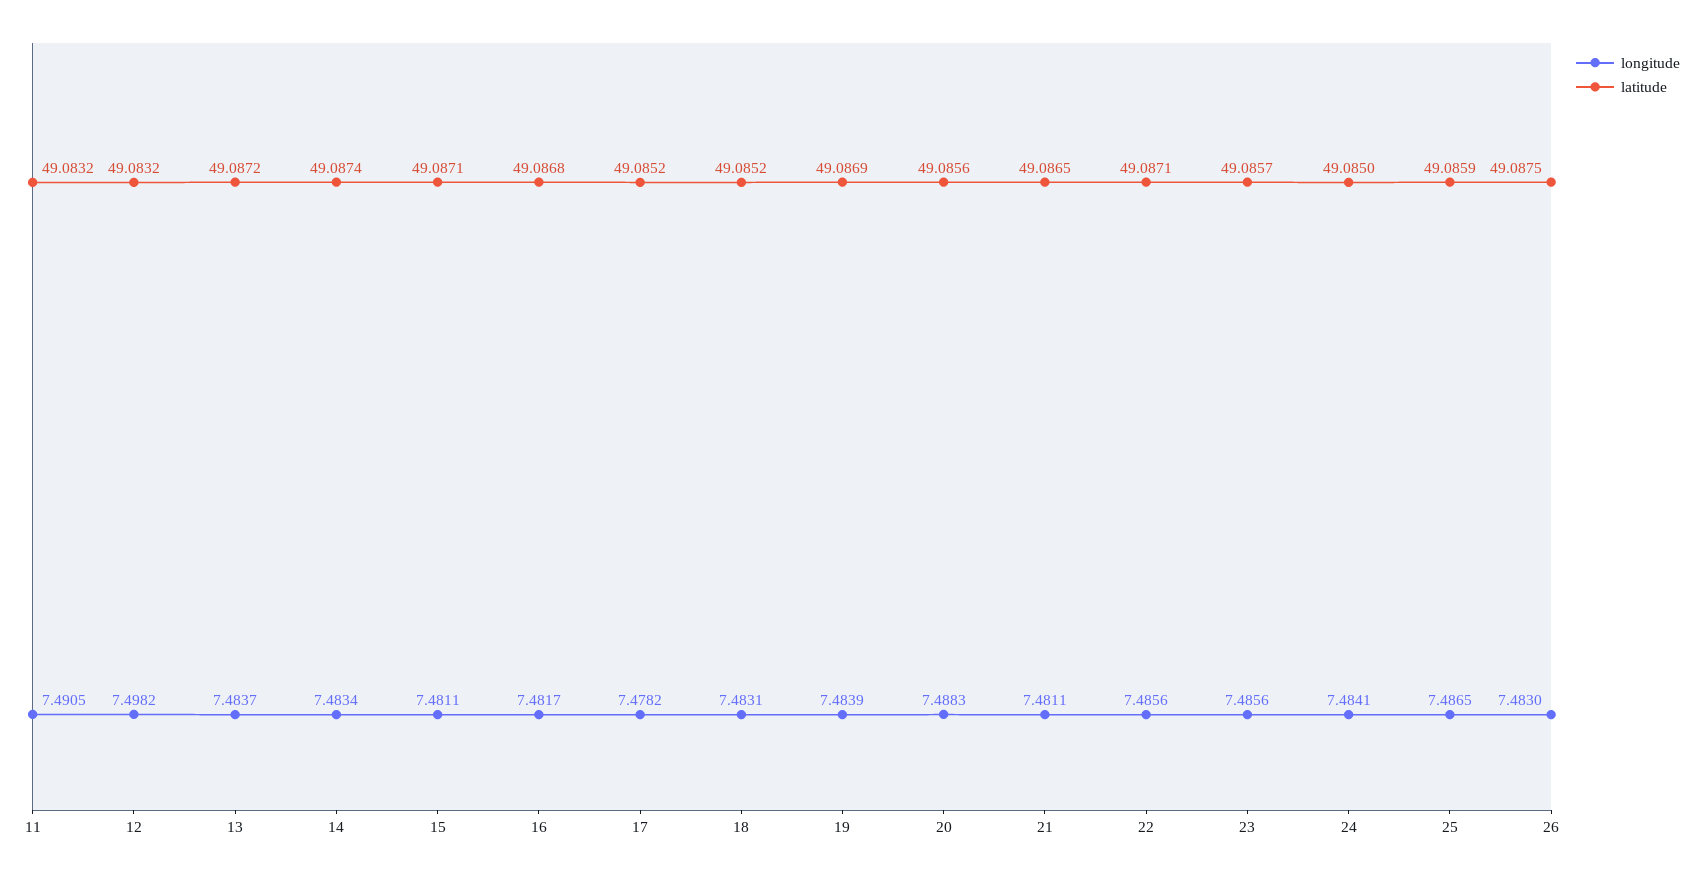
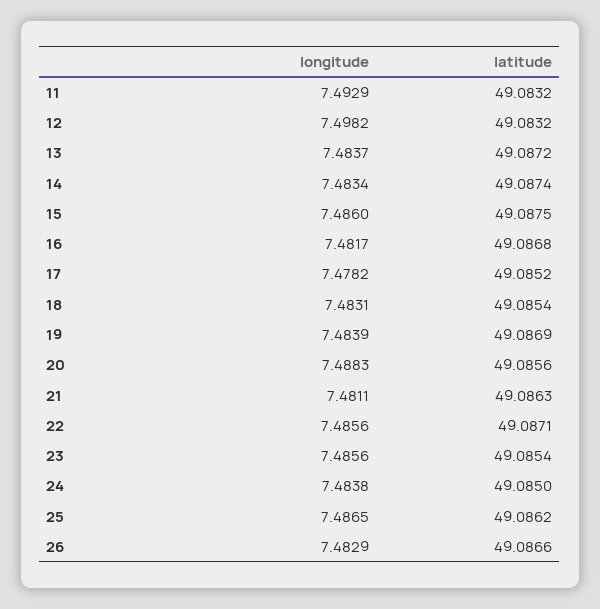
longitude, 11: 7.4905 -> 7.4929
longitude, 15: 7.4811 -> 7.486
latitude, 15: 49.0871 -> 49.0875
latitude, 18: 49.0852 -> 49.0854
latitude, 21: 49.0865 -> 49.0863
latitude, 23: 49.0857 -> 49.0854
longitude, 24: 7.4841 -> 7.4838
latitude, 25: 49.0859 -> 49.0862
longitude, 26: 7.483 -> 7.4829
latitude, 26: 49.0875 -> 49.0866

